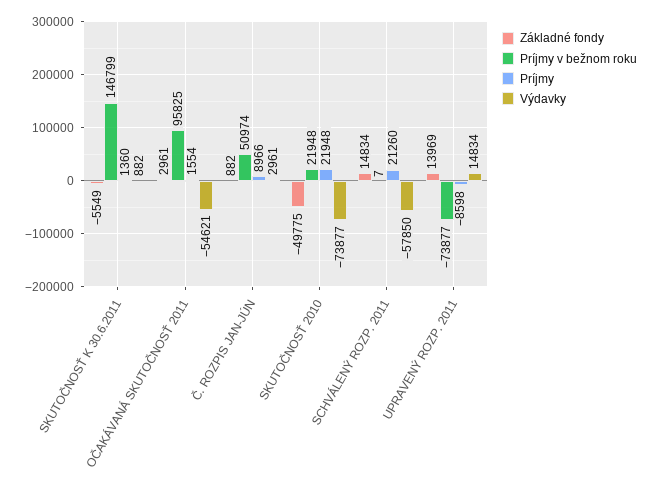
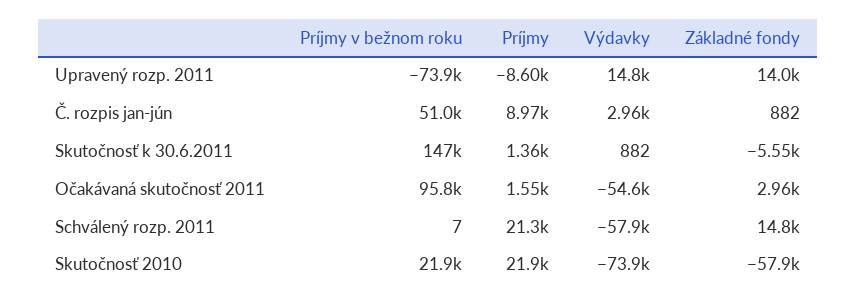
Základné fondy, SKUTOČNOSŤ 2010: -49775 -> -57900

